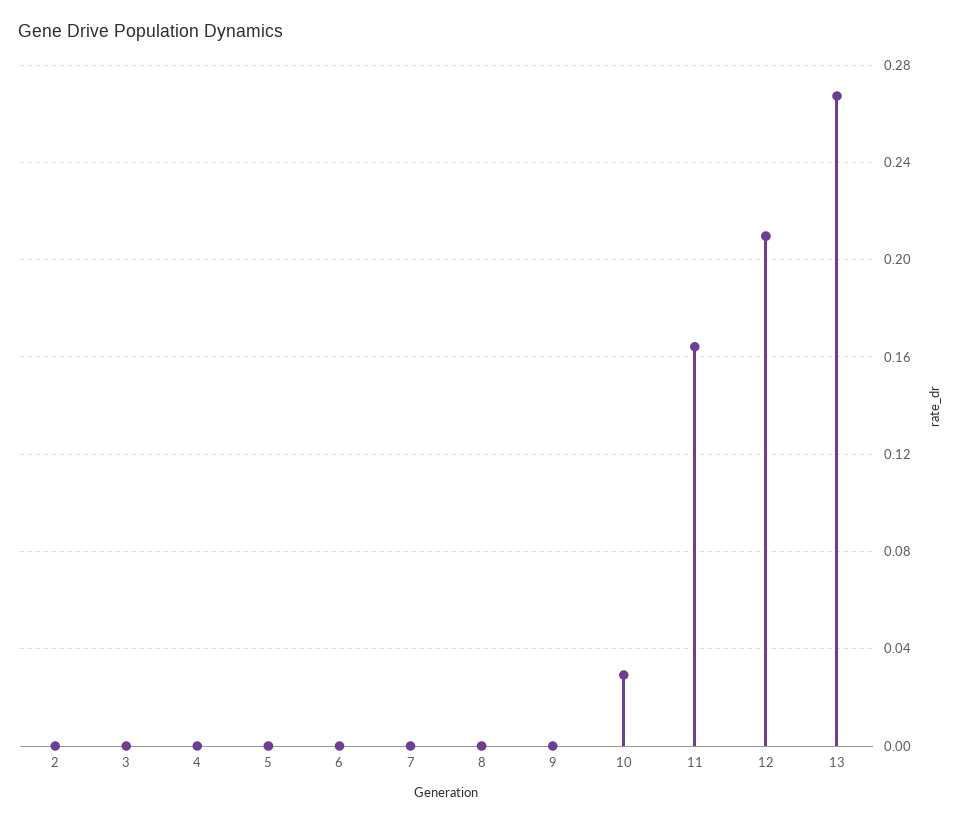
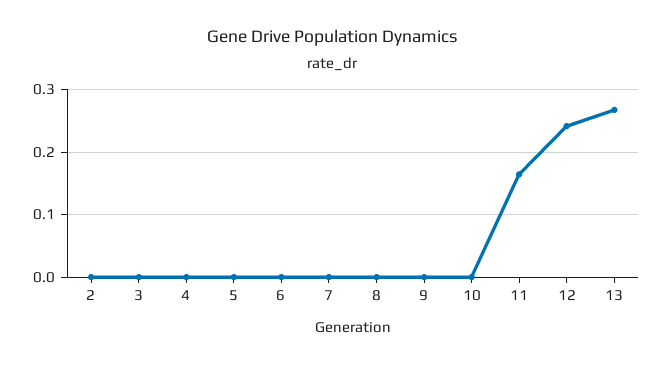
10: 0.03 -> 0
12: 0.21 -> 0.24

